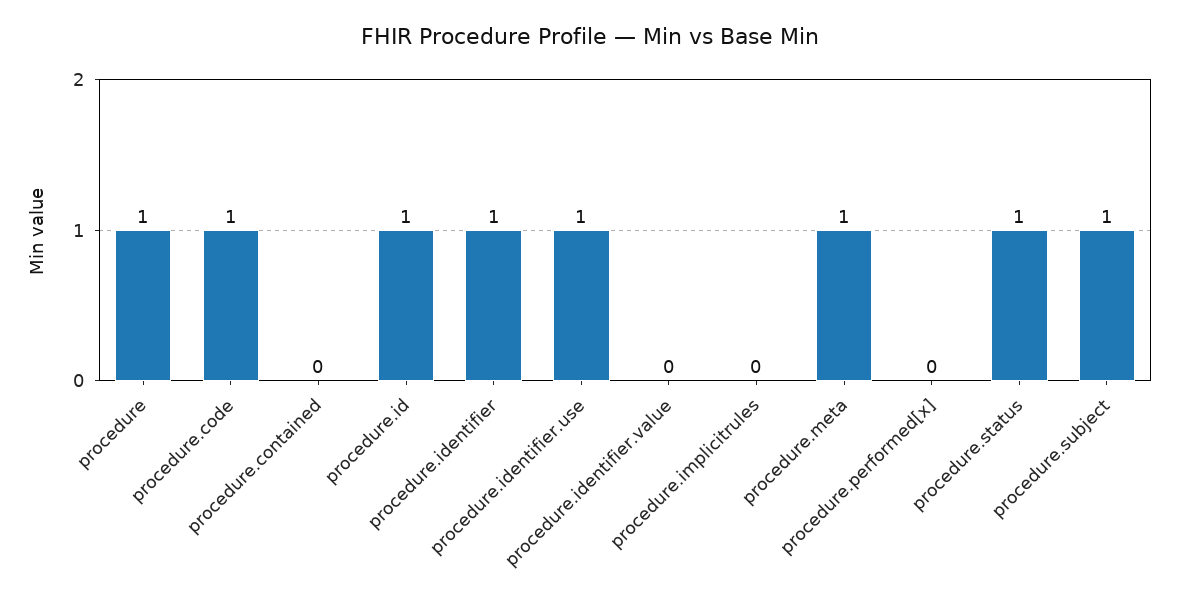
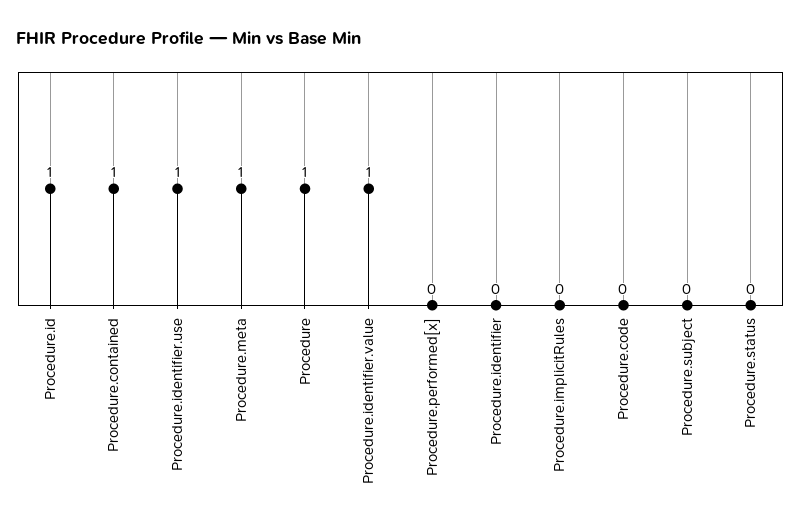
procedure.code: 1 -> 0
procedure.contained: 0 -> 1
procedure.identifier: 1 -> 0
procedure.identifier.value: 0 -> 1
procedure.status: 1 -> 0
procedure.subject: 1 -> 0

